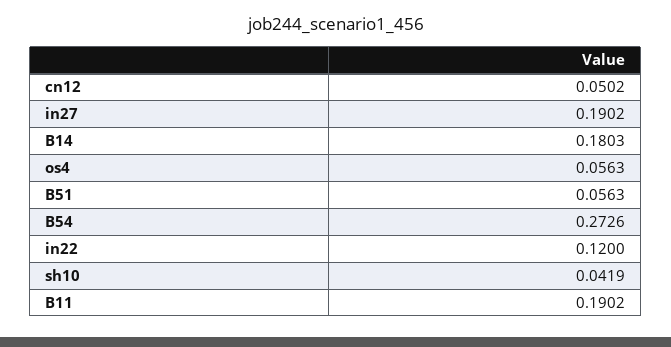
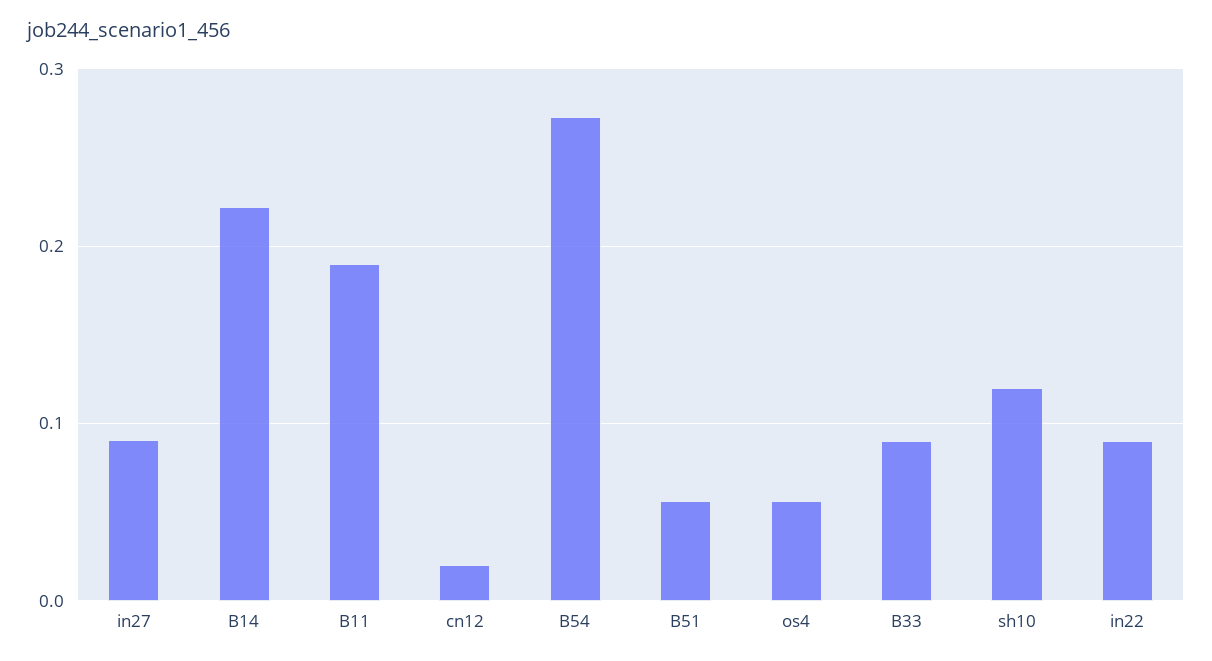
cn12: 0.0502 -> 0.02
in27: 0.1902 -> 0.09
B14: 0.1803 -> 0.22
in22: 0.12 -> 0.09
sh10: 0.0419 -> 0.12
B33: none -> 0.09

